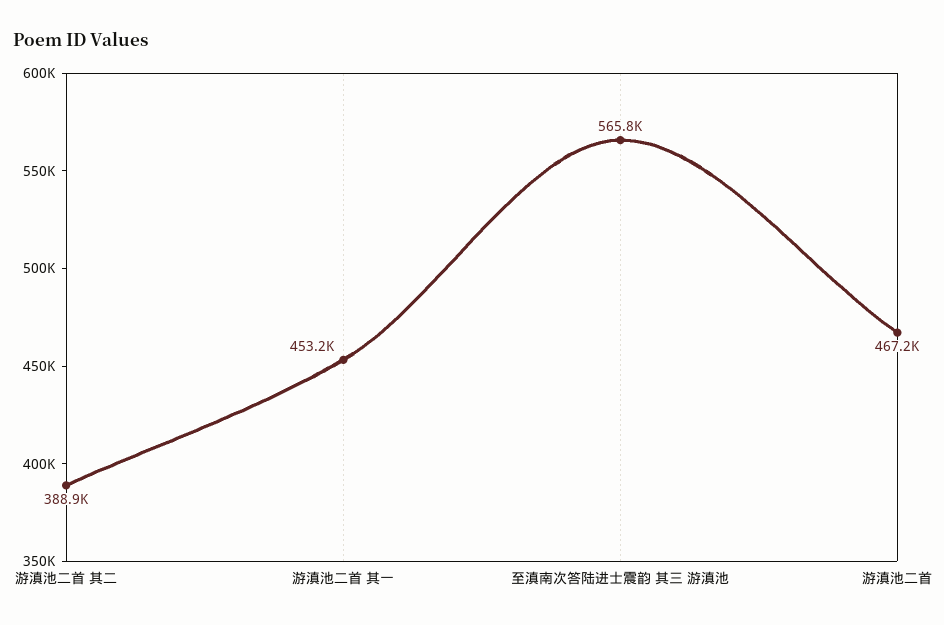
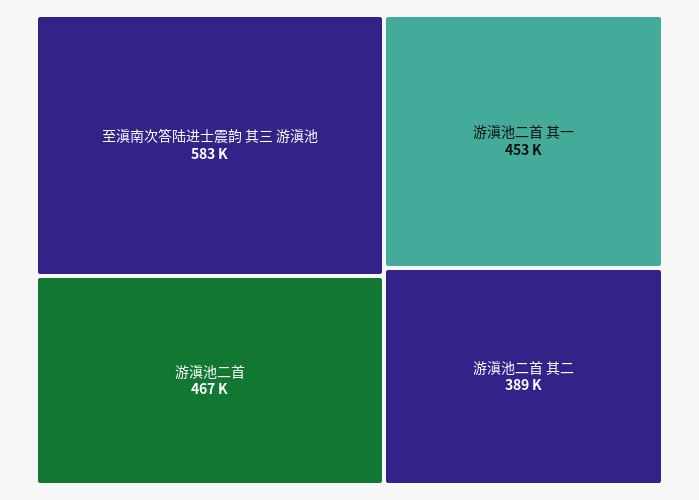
至滇南次答陆进士震韵 其三 游滇池: 565800 -> 583000

